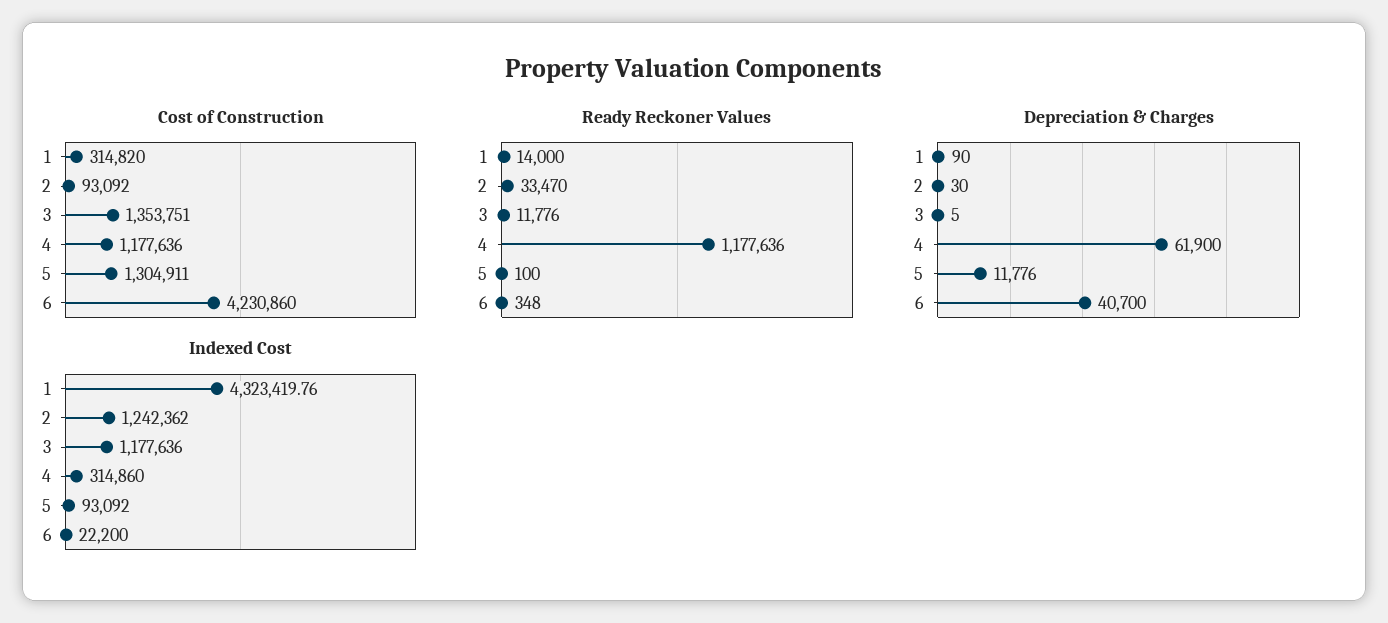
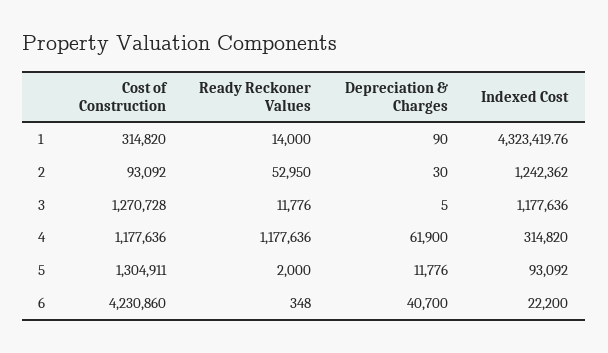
Cost of Construction, 3: 1353751 -> 1270728
Ready Reckoner Values, 2: 33470 -> 52950
Ready Reckoner Values, 5: 100 -> 2000
Indexed Cost, 4: 314860 -> 314820

